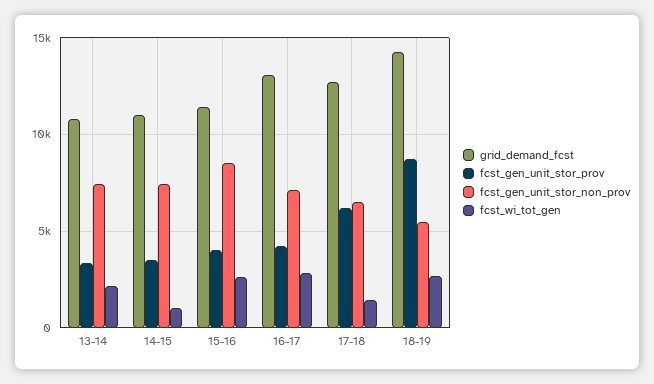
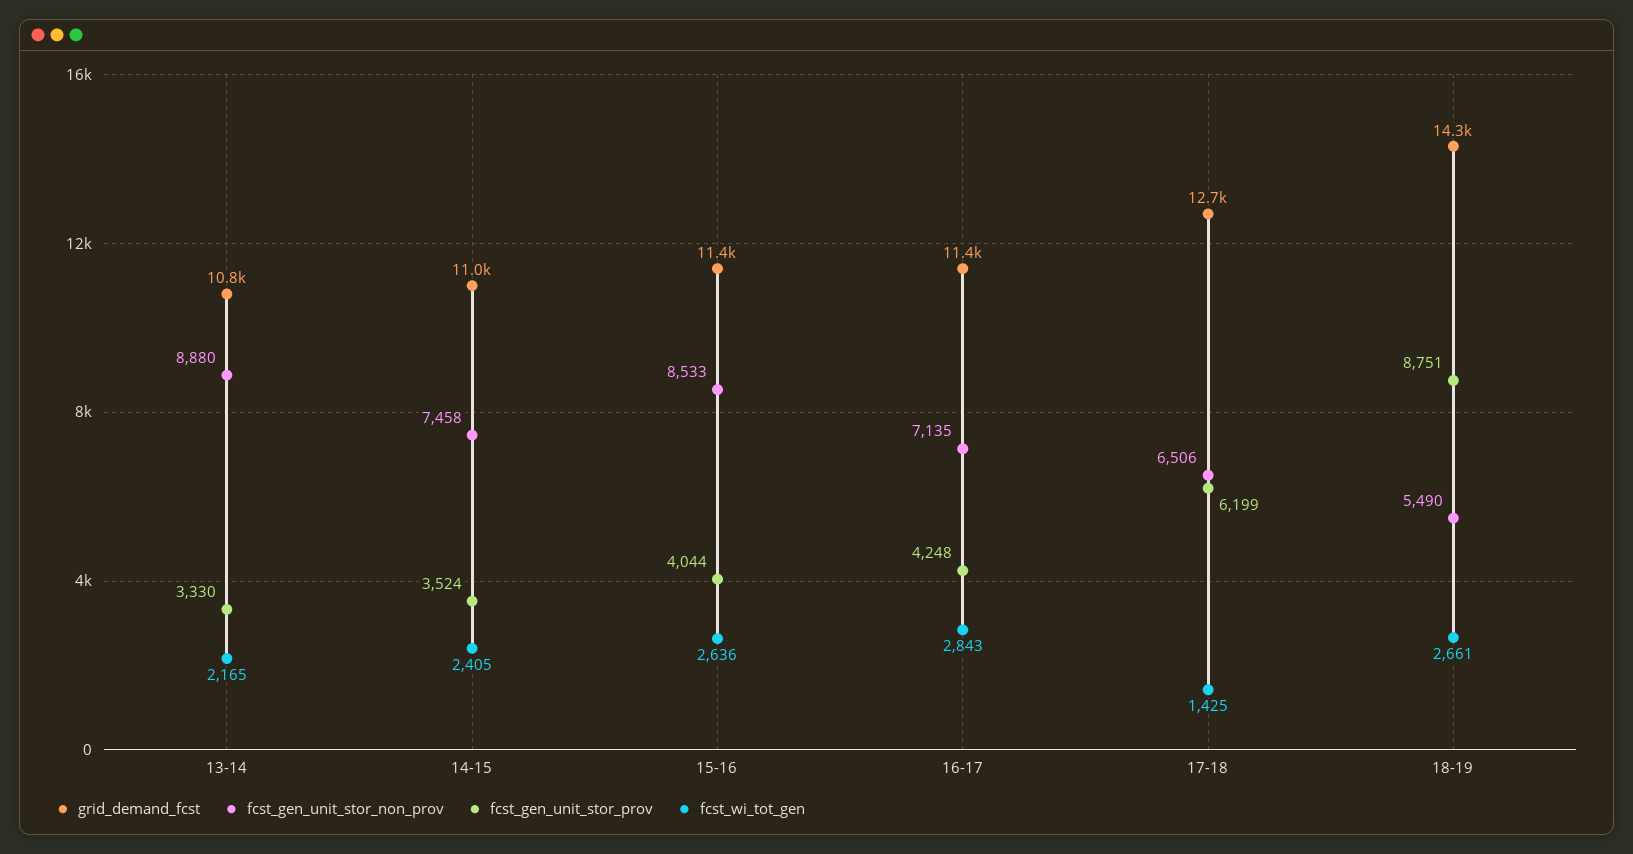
fcst_gen_unit_stor_non_prov, 13-14: 7500 -> 8880
fcst_wi_tot_gen, 14-15: 1000 -> 2405
grid_demand_fcst, 16-17: 13000 -> 11400

